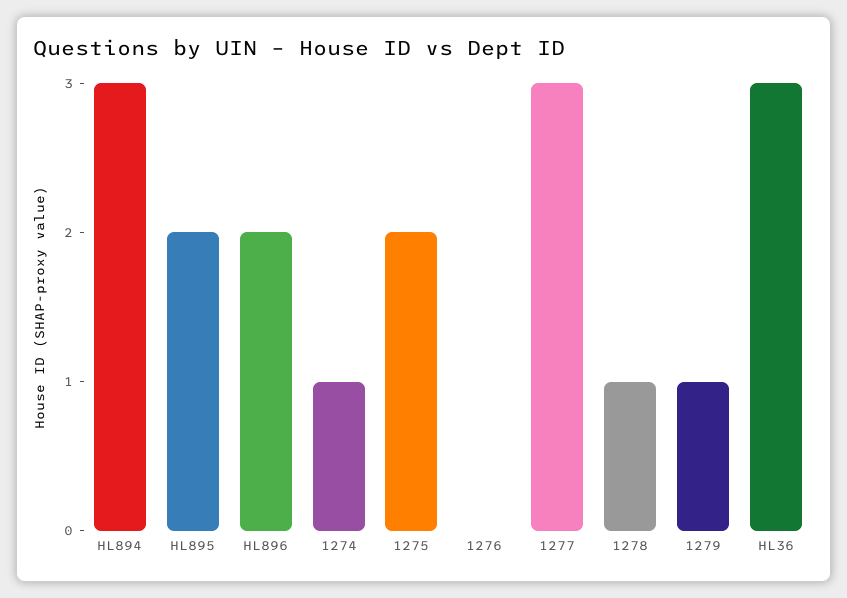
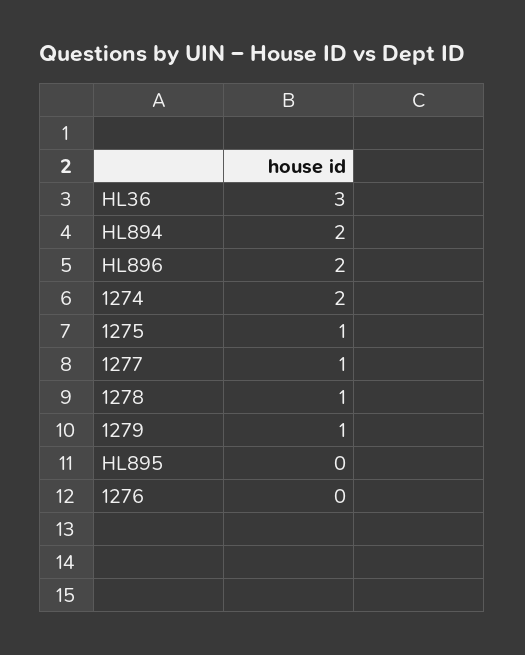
HL894: 3 -> 2
HL895: 2 -> 0
1274: 1 -> 2
1275: 2 -> 1
1277: 3 -> 1

